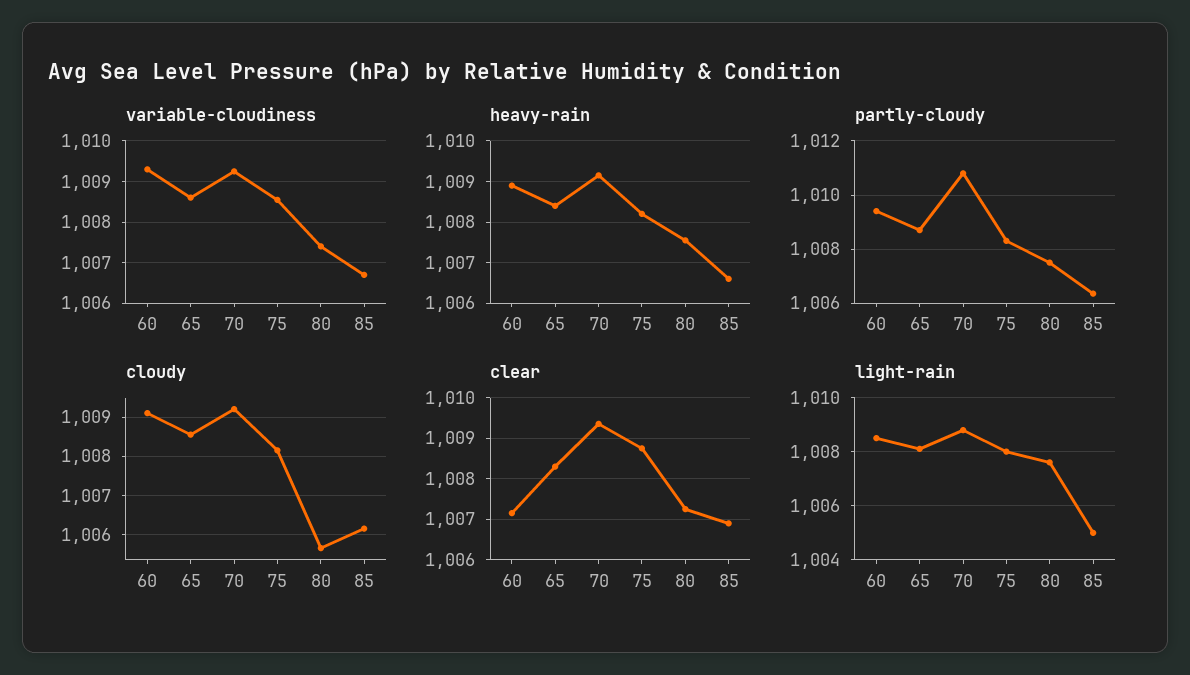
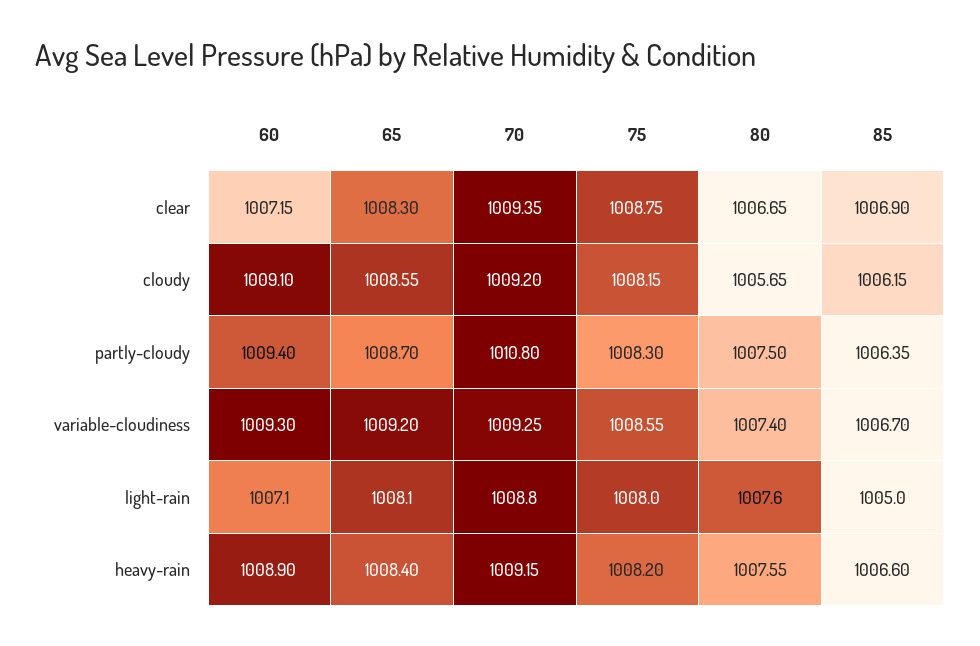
variable-cloudiness, 65: 1008.6 -> 1009.2
clear, 80: 1007.2 -> 1006.65
light-rain, 60: 1008.5 -> 1007.1

